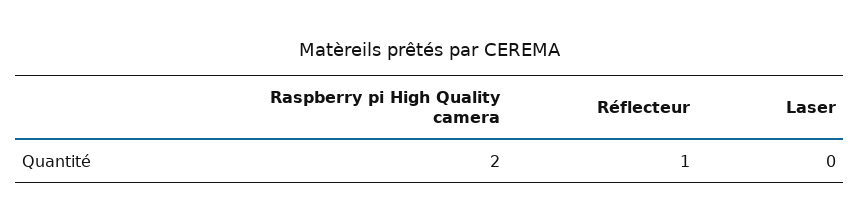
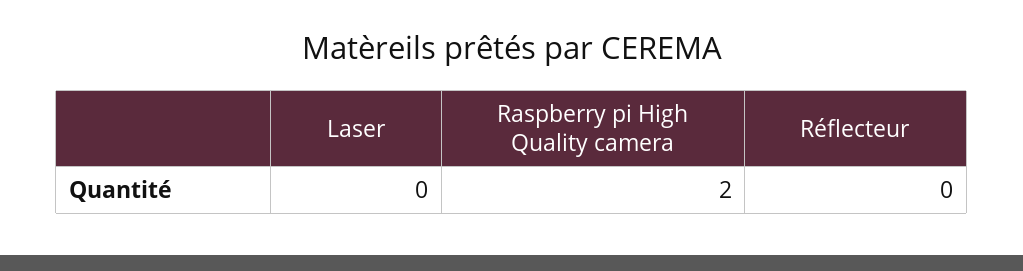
Réflecteur: 1 -> 0

